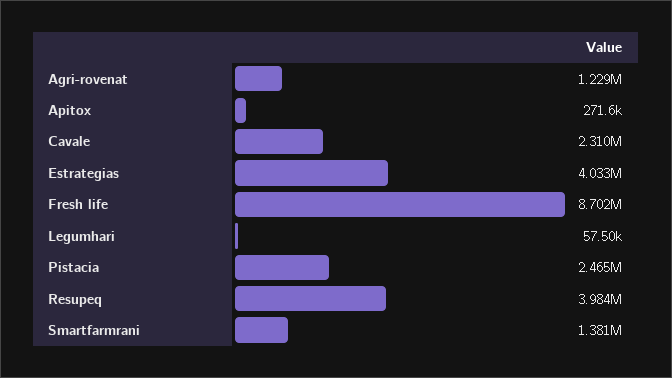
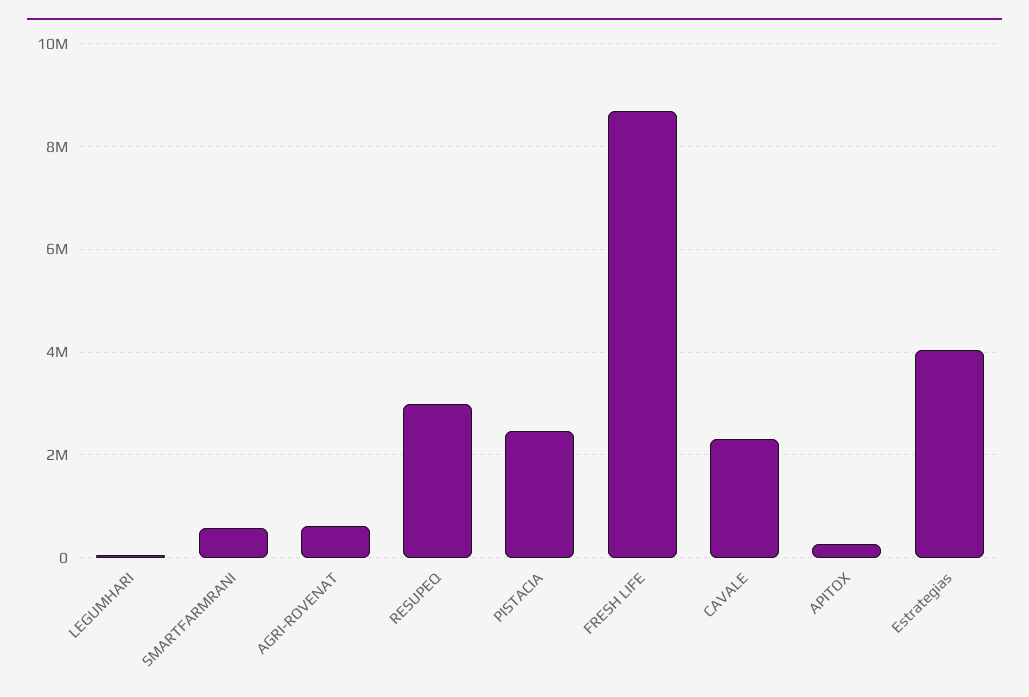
Agri-rovenat: 1229000 -> 600000
Resupeq: 3984000 -> 3000000
Smartfarmrani: 1381000 -> 600000

